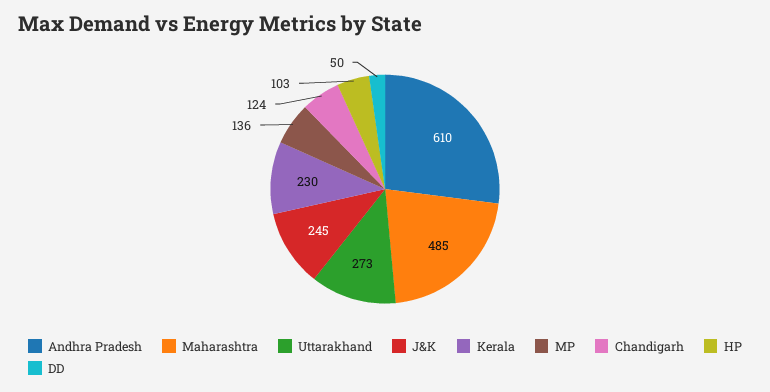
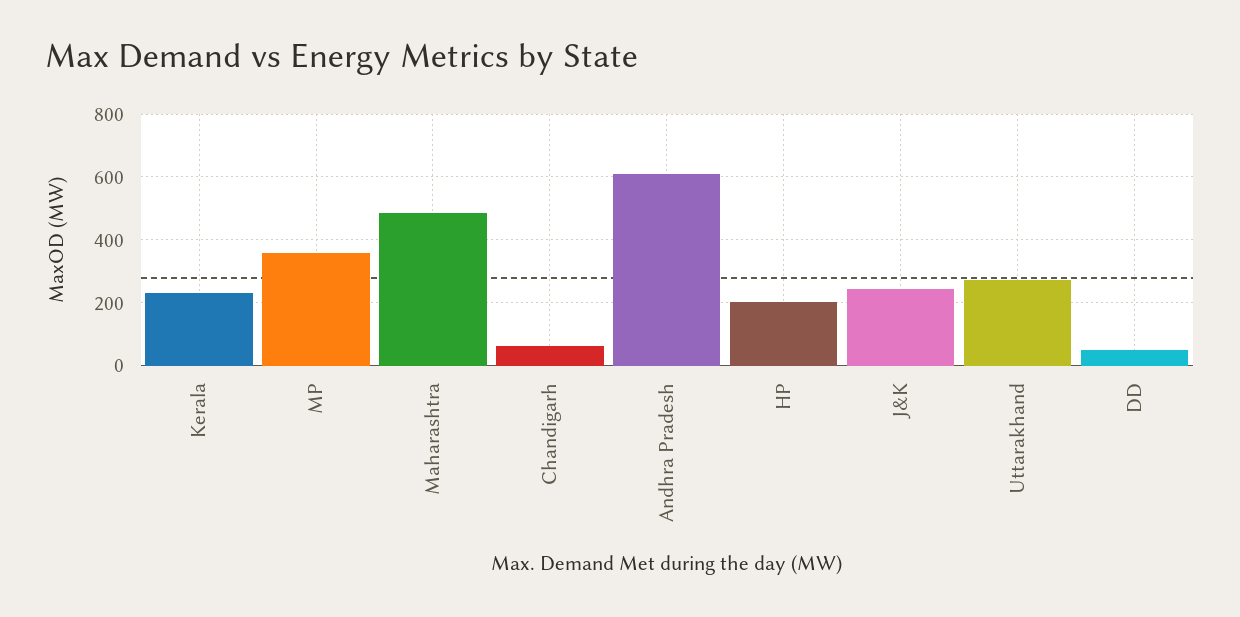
MP: 136 -> 360
Chandigarh: 124 -> 60
HP: 103 -> 200

